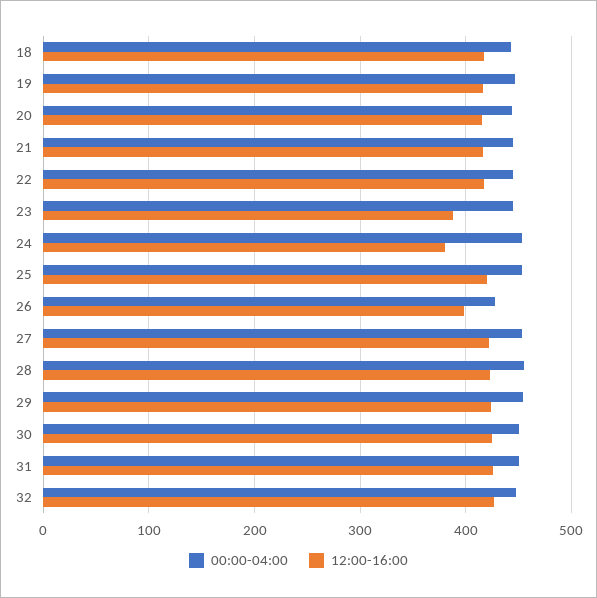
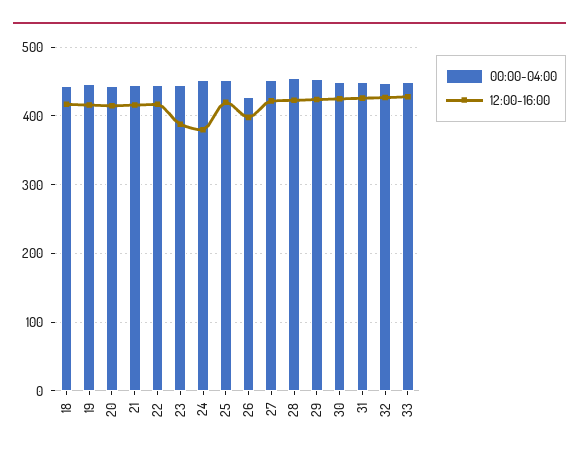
00:00-04:00, 33: none -> 450
12:00-16:00, 33: none -> 430

